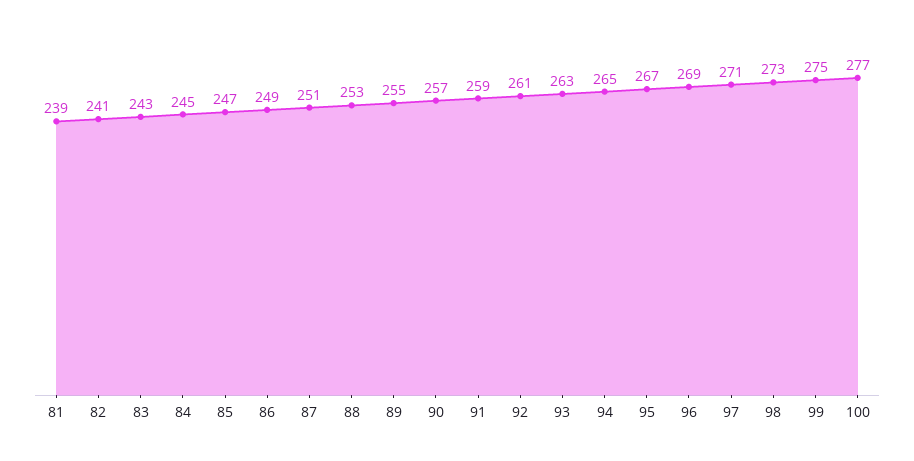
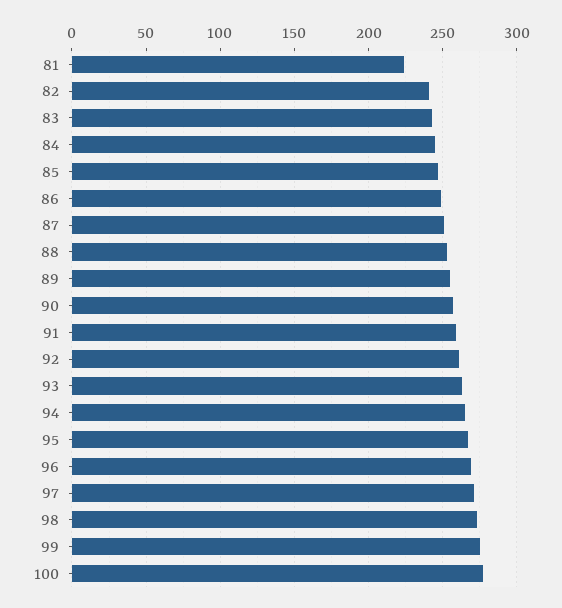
81: 239 -> 225

